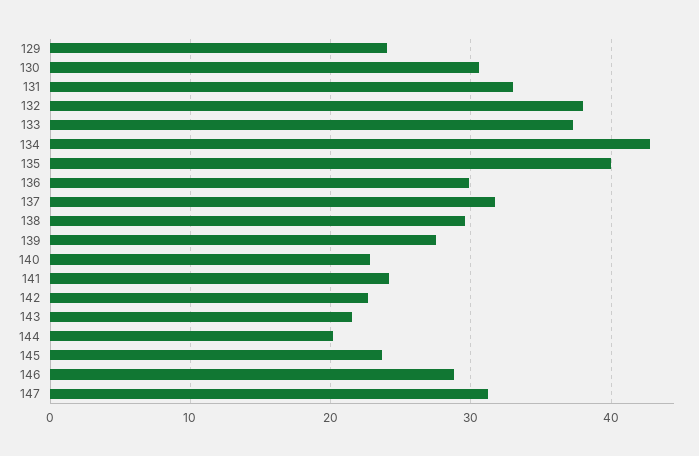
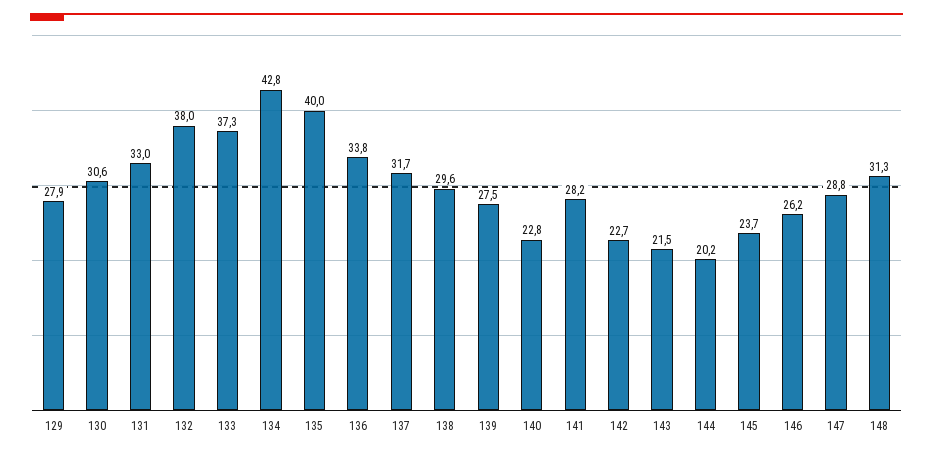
129: 24 -> 27.9
136: 30 -> 33.8
141: 24 -> 28.2
146: 29 -> 26.2
147: 31 -> 28.8
148: none -> 31.3

